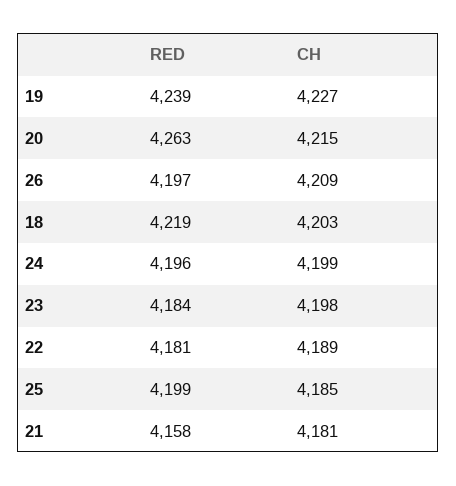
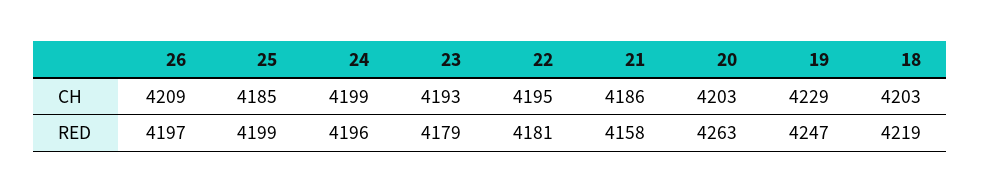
RED, 19: 4239 -> 4247
CH, 19: 4227 -> 4229
CH, 20: 4215 -> 4203
RED, 23: 4184 -> 4179
CH, 23: 4198 -> 4193
CH, 22: 4189 -> 4195
CH, 21: 4181 -> 4186

